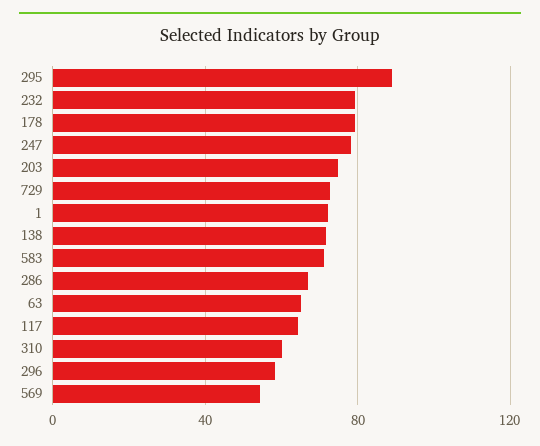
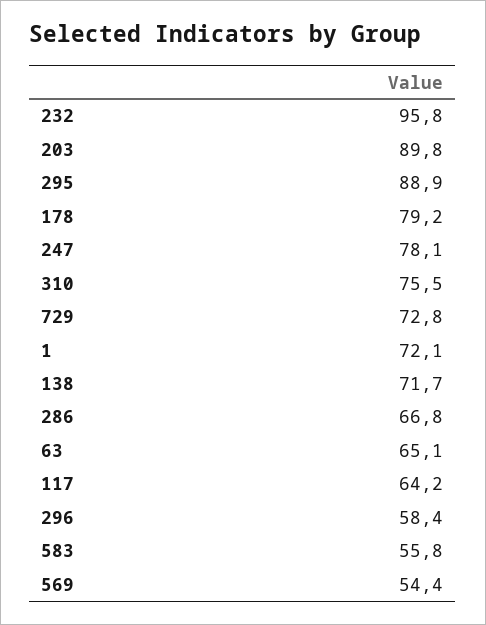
232: 80 -> 95.8
203: 75 -> 89.8
583: 70 -> 55.8
310: 60 -> 75.5

